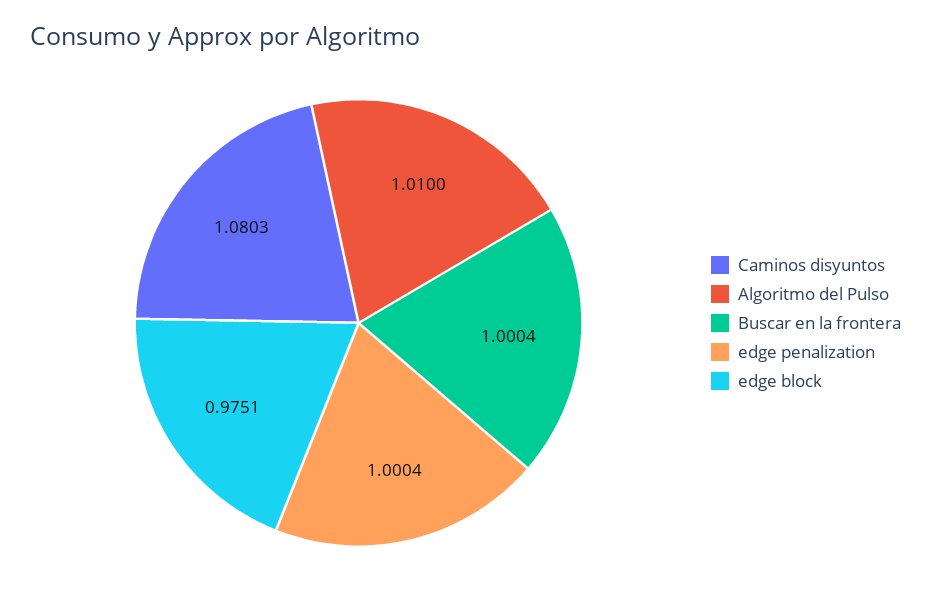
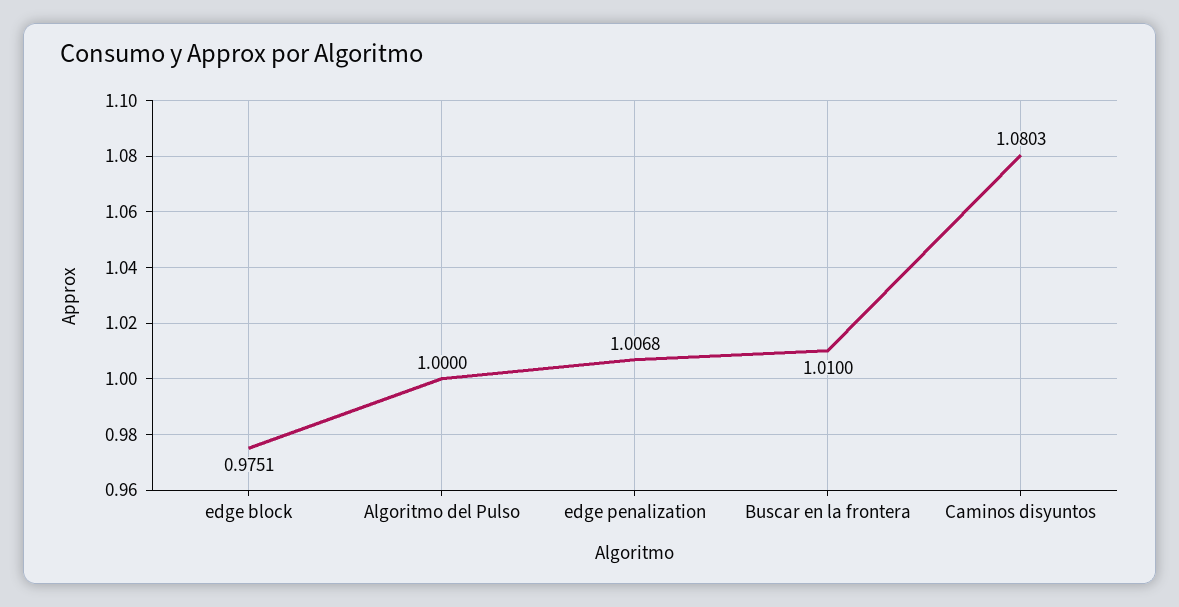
Algoritmo del Pulso: 1.01 -> 1
Buscar en la frontera: 1.0004 -> 1.01
edge penalization: 1.0004 -> 1.0068

